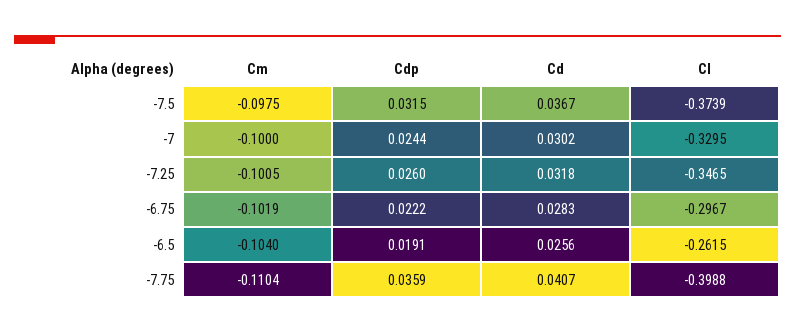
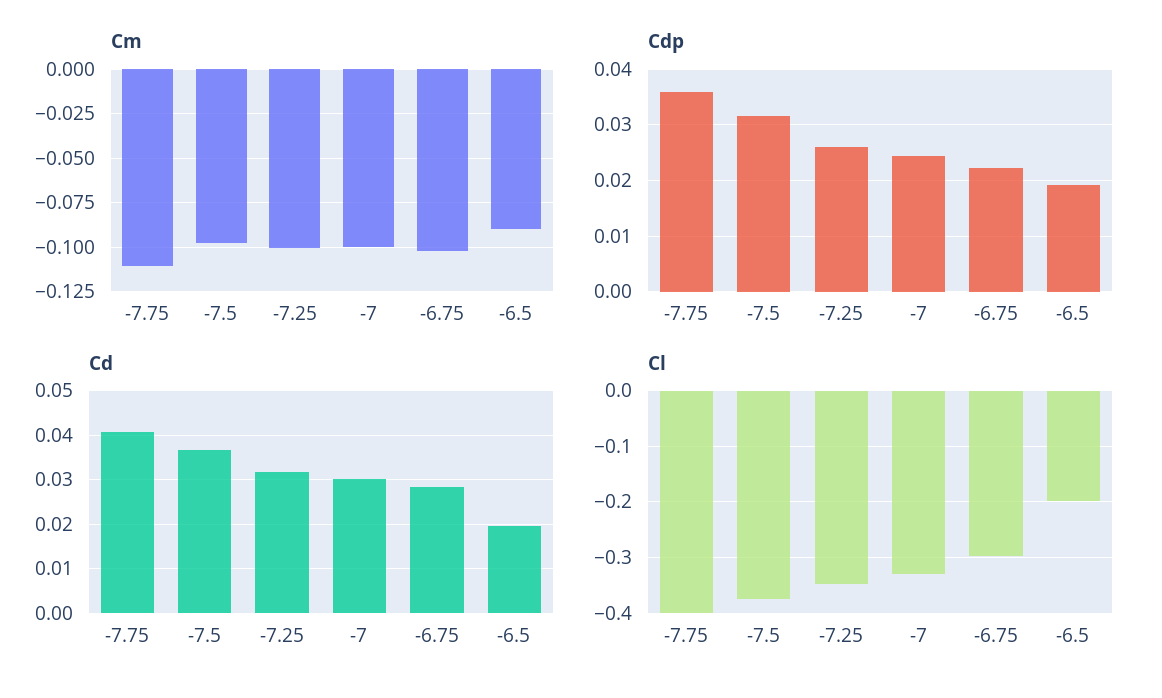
Cm, -6.5: -0.104 -> -0.09
Cd, -6.5: 0.0256 -> 0.02
Cl, -6.5: -0.2615 -> -0.2

